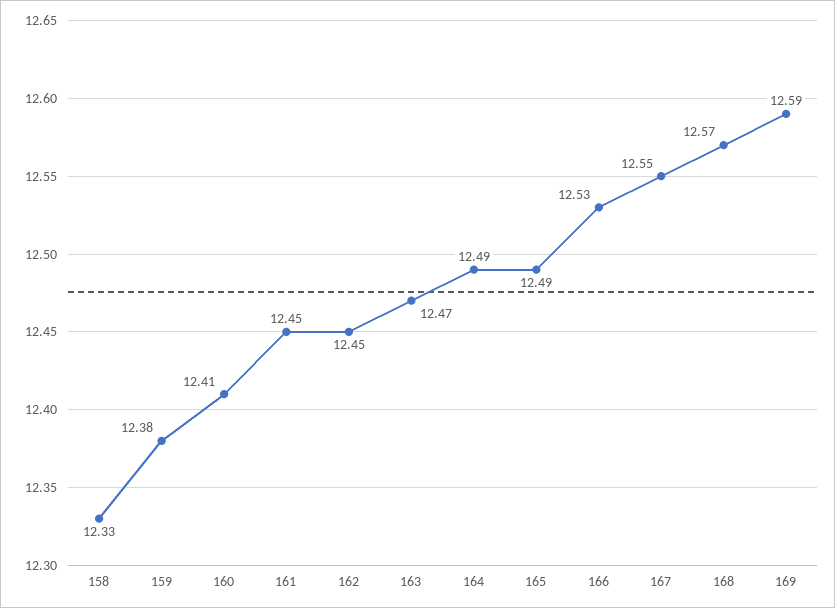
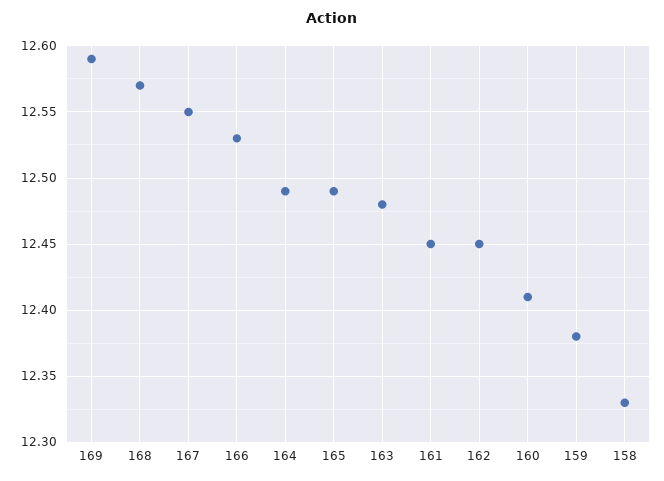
163: 12.47 -> 12.48

